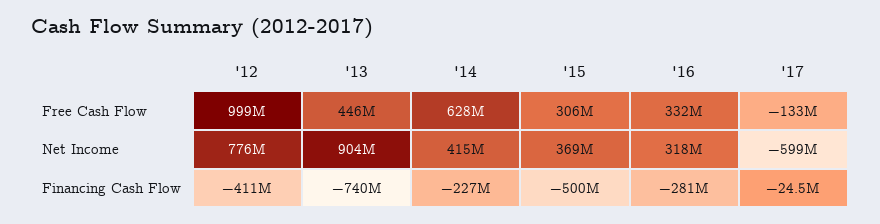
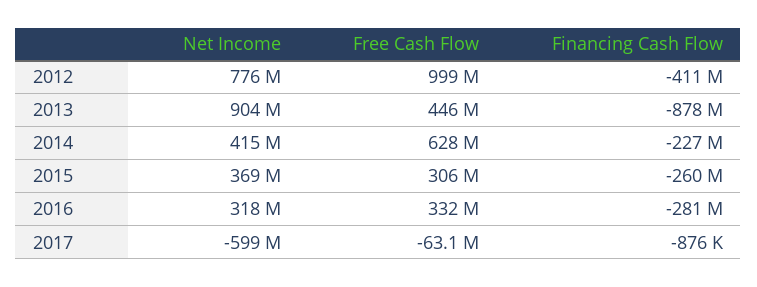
'17, Free Cash Flow: -133000000 -> -63100000
'13, Financing Cash Flow: -740000000 -> -878000000
'15, Financing Cash Flow: -500000000 -> -260000000
'17, Financing Cash Flow: -24500000 -> -876000

